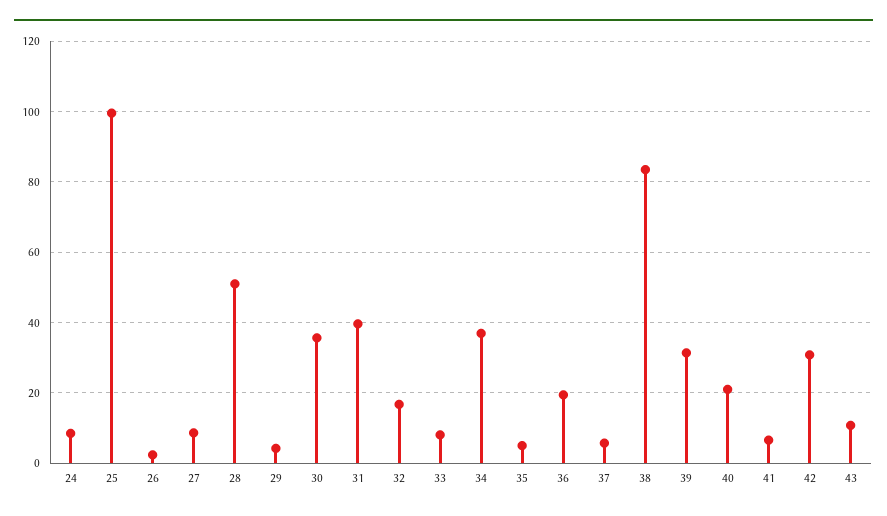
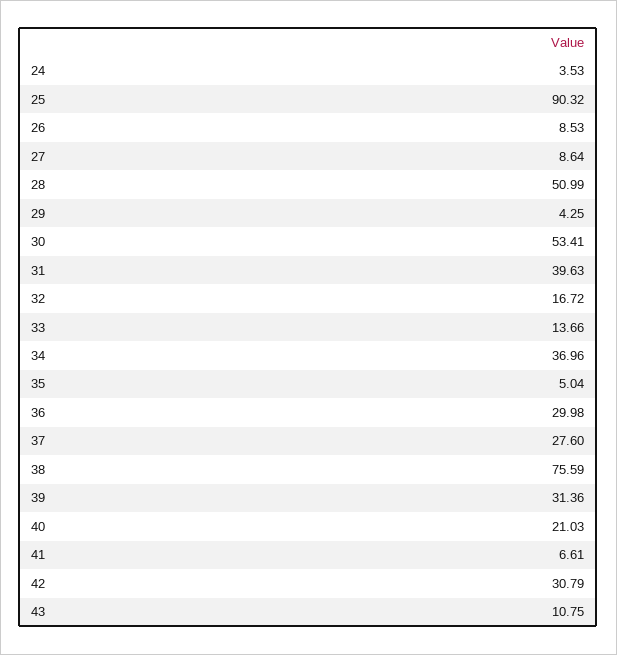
24: 8 -> 3.53
25: 100 -> 90.32
26: 2 -> 8.53
30: 36 -> 53.41
33: 8 -> 13.66
36: 20 -> 29.98
37: 6 -> 27.6
38: 84 -> 75.59

